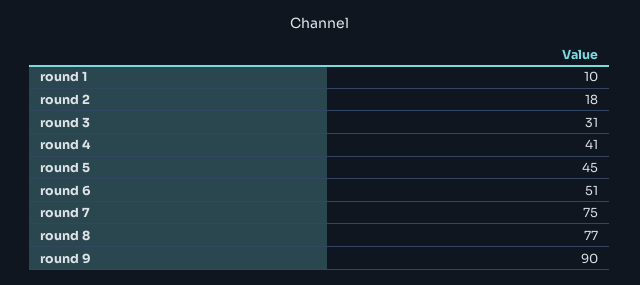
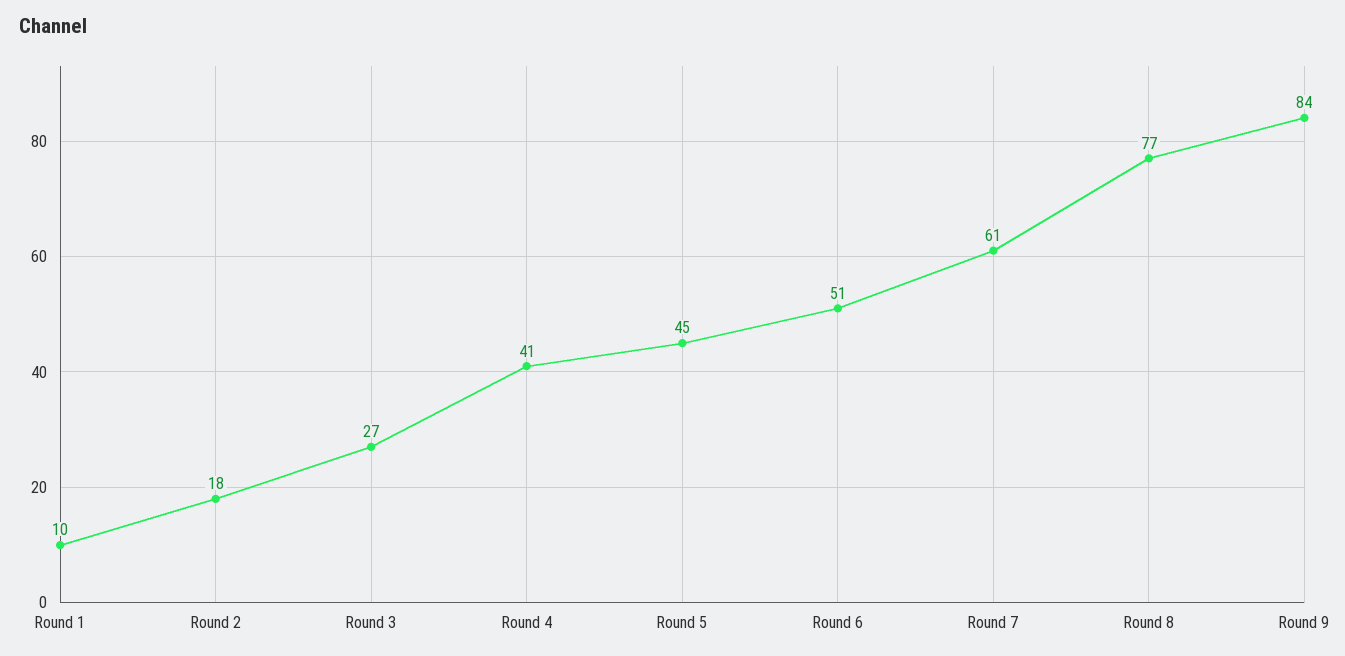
round 3: 31 -> 27
round 7: 75 -> 61
round 9: 90 -> 84

